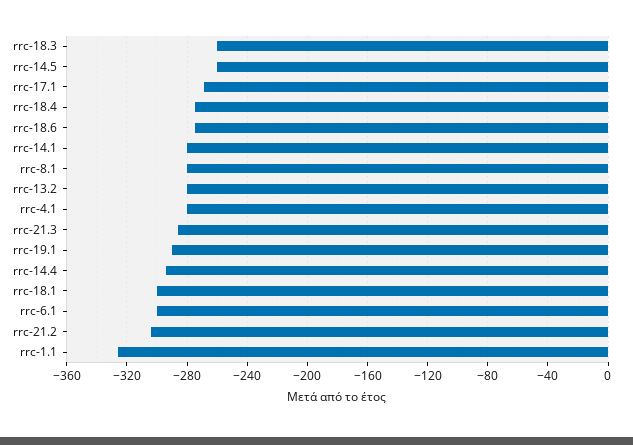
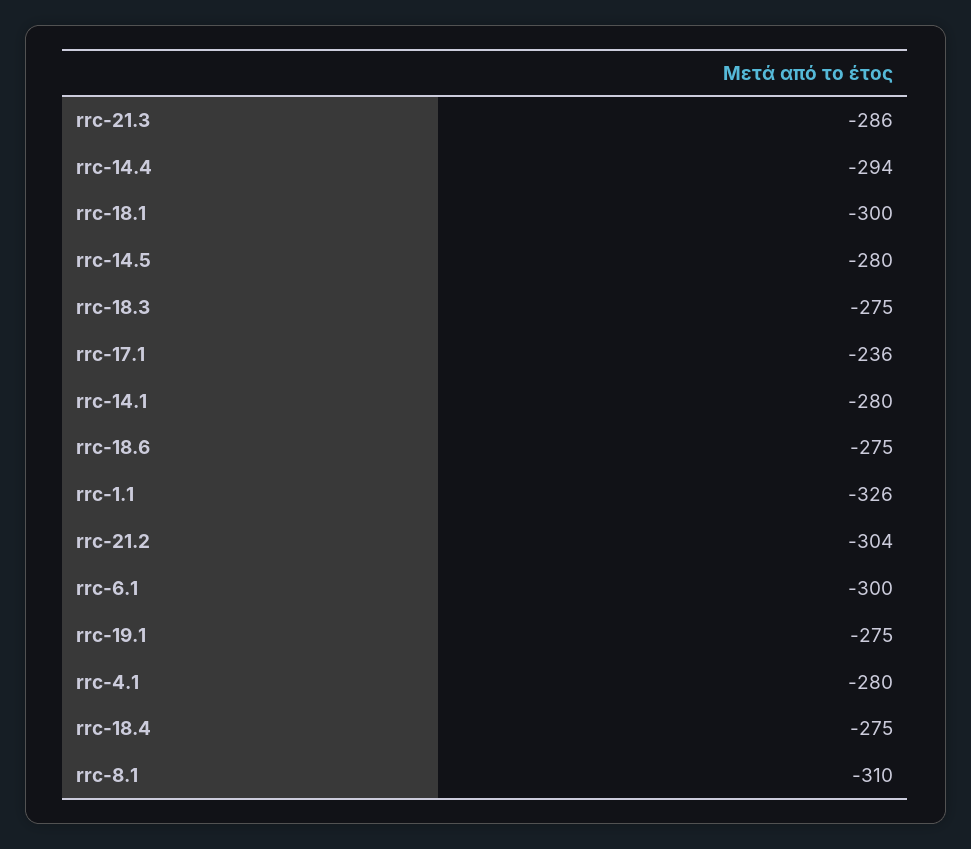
rrc-18.3: -260 -> -275
rrc-14.5: -260 -> -280
rrc-17.1: -270 -> -236
rrc-8.1: -280 -> -310
rrc-13.2: -280 -> none
rrc-19.1: -290 -> -275

